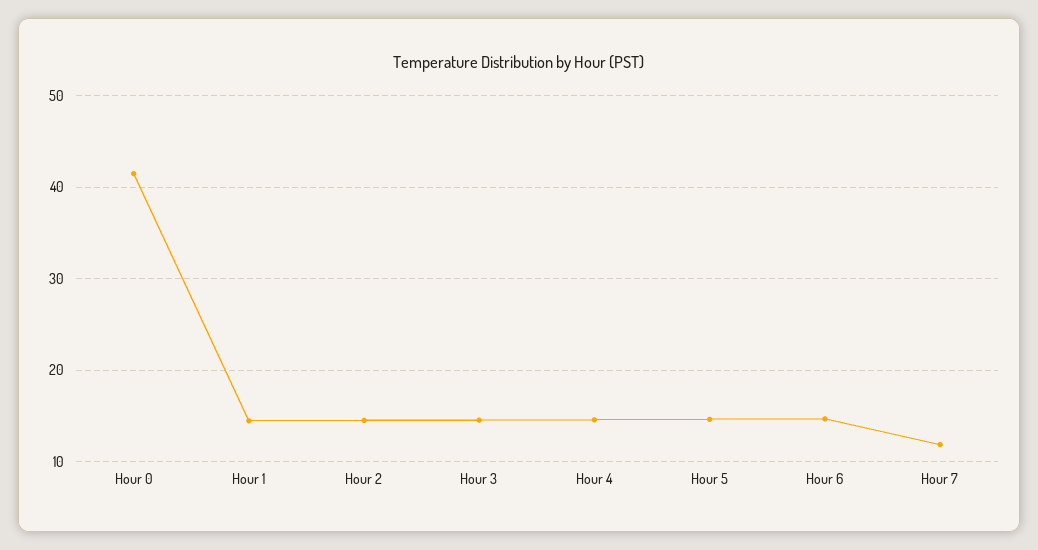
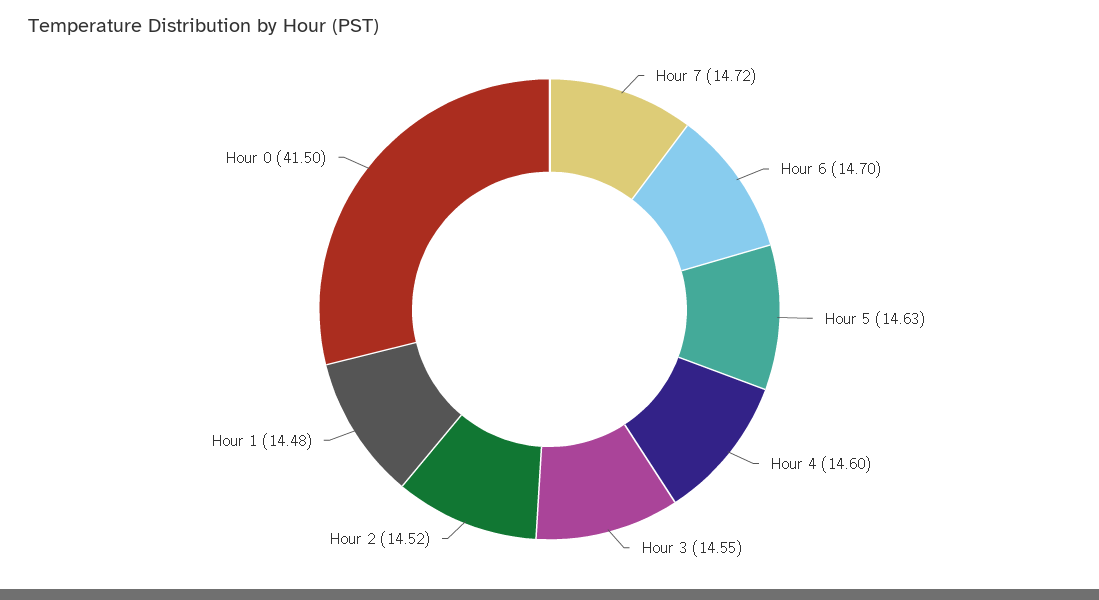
Hour 7: 12 -> 14.72

